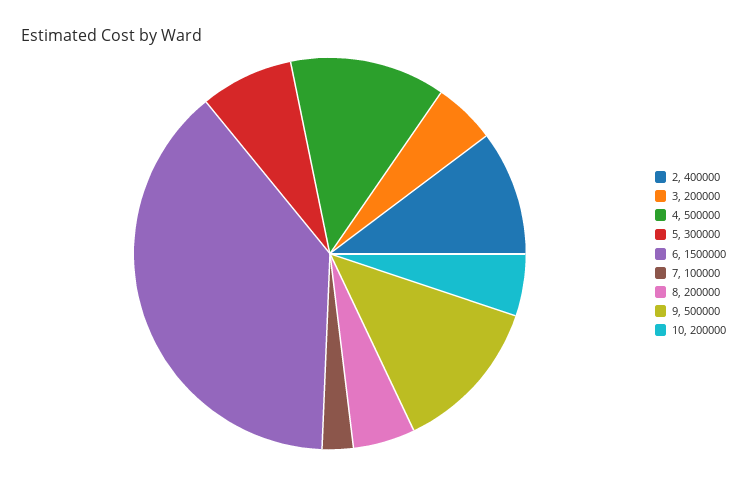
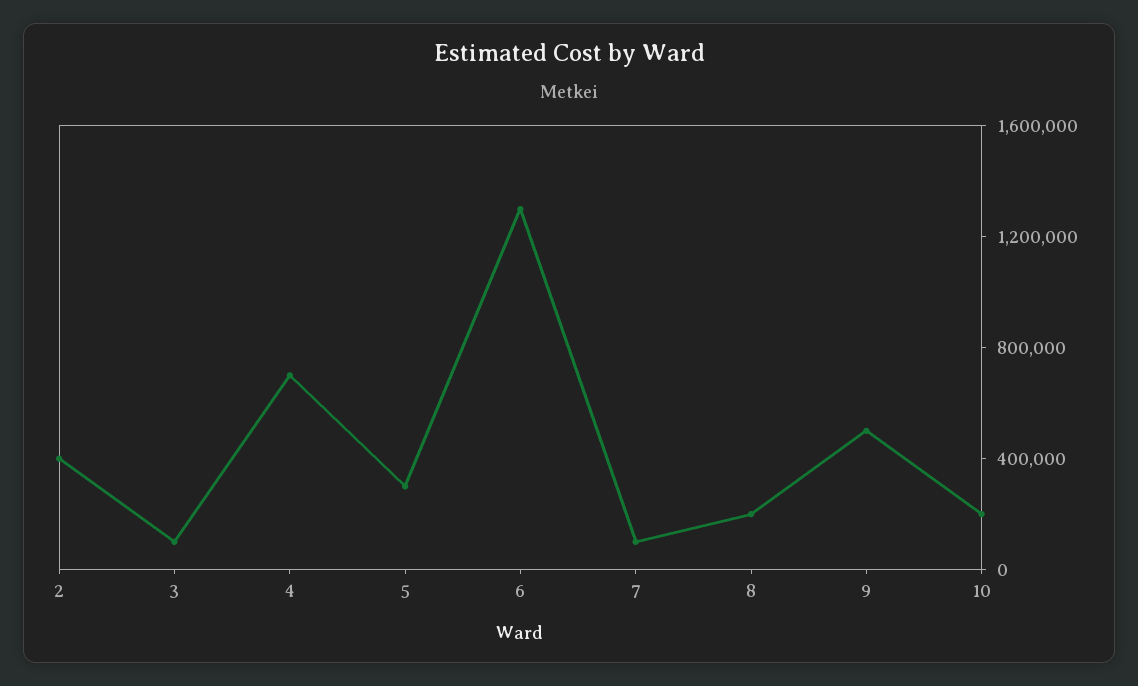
3: 200000 -> 100000
4: 500000 -> 700000
6: 1500000 -> 1300000

